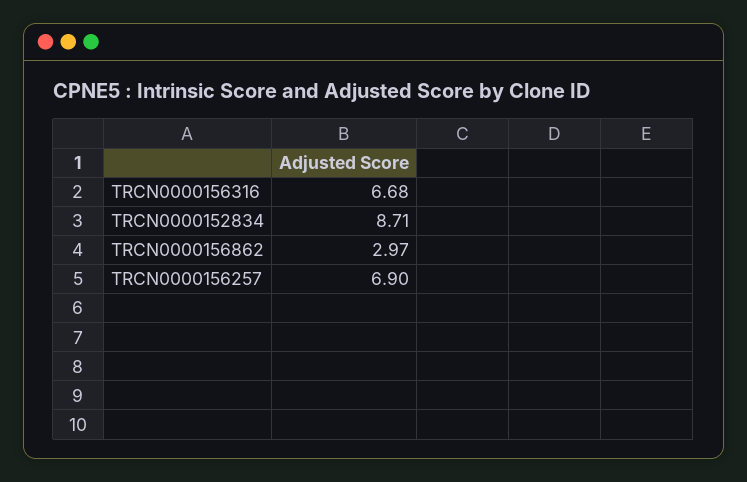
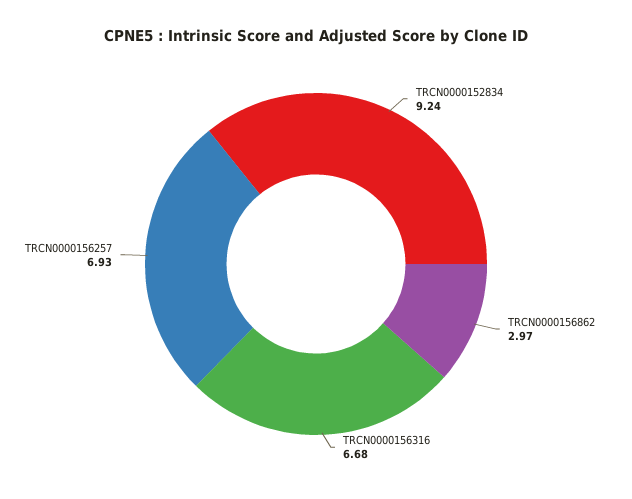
TRCN0000152834: 8.71 -> 9.24
TRCN0000156257: 6.9 -> 6.93

